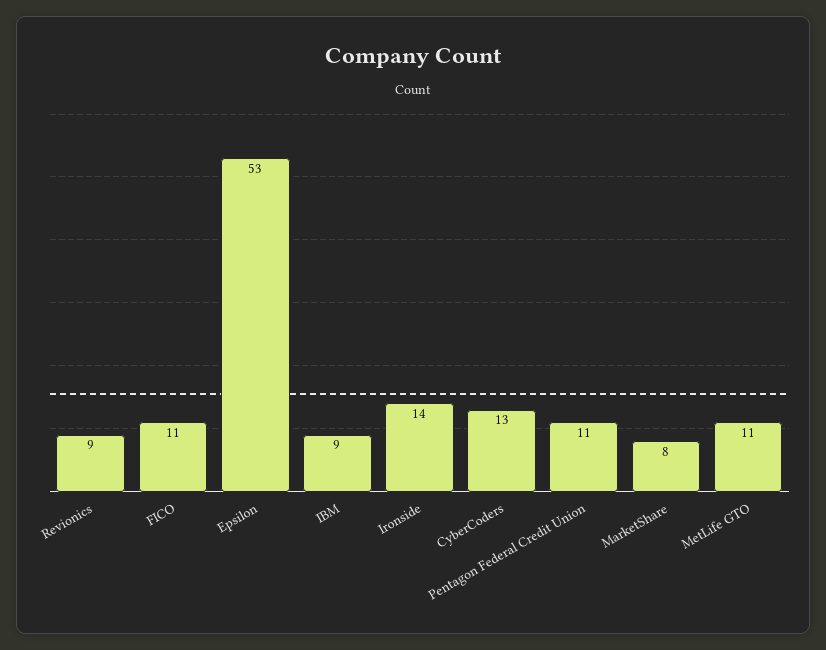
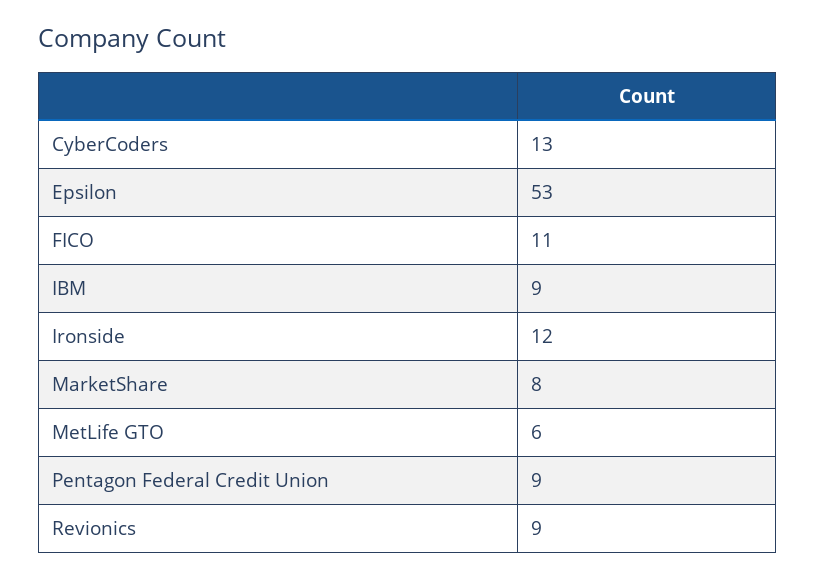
Ironside: 14 -> 12
Pentagon Federal Credit Union: 11 -> 9
MetLife GTO: 11 -> 6

